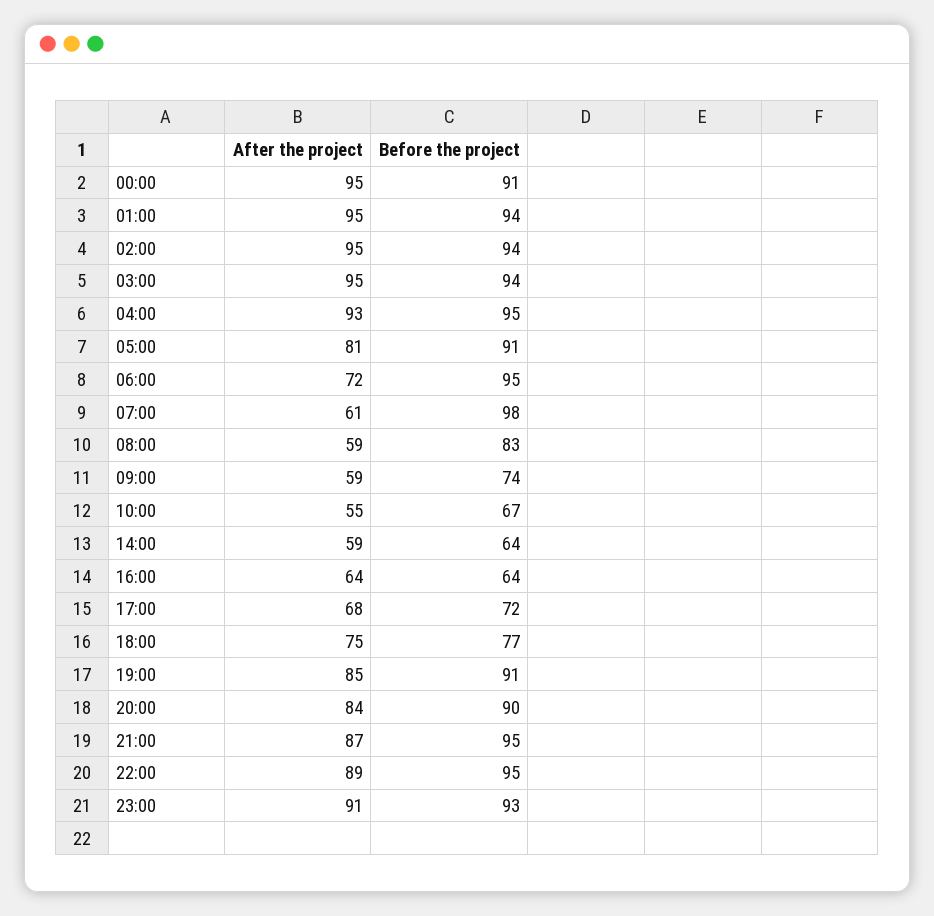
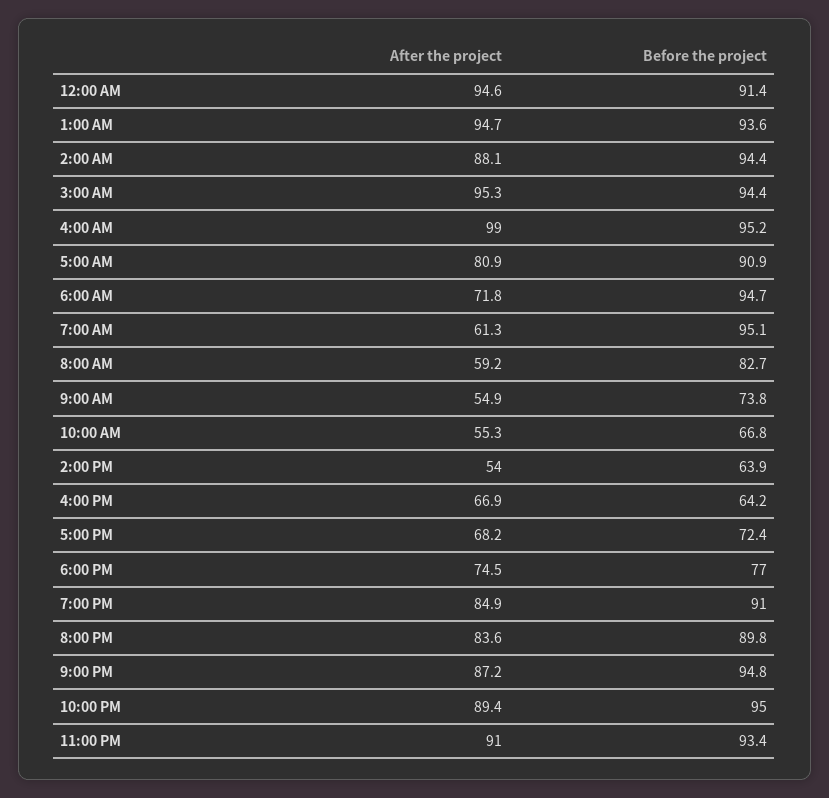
After the project, 02:00: 95 -> 88.1
After the project, 04:00: 93 -> 99
Before the project, 07:00: 98 -> 95.1
After the project, 09:00: 59 -> 54.9
After the project, 14:00: 59 -> 54
After the project, 16:00: 64 -> 66.9

